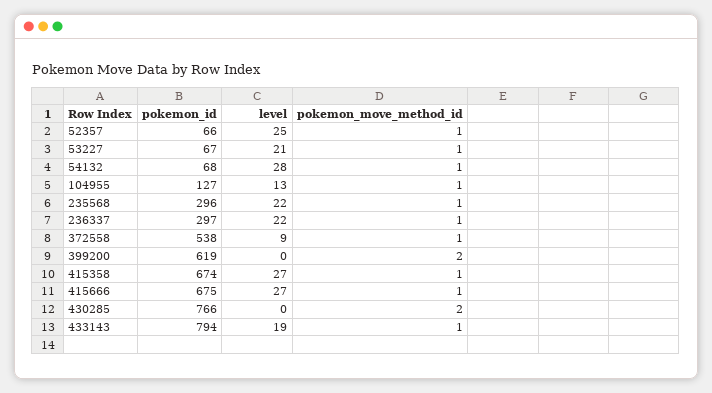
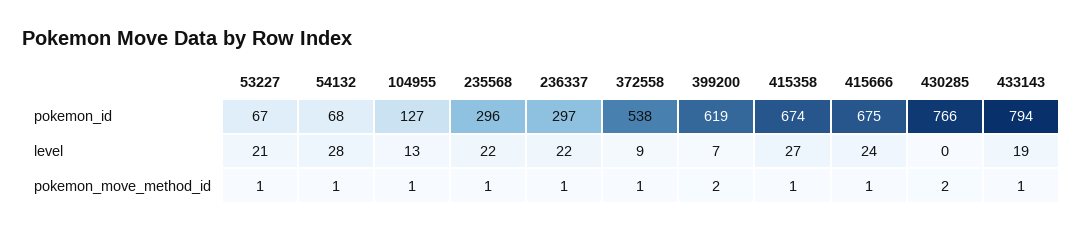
pokemon_id, 52357: 66 -> none
level, 52357: 25 -> none
pokemon_move_method_id, 52357: 1 -> none
level, 399200: 0 -> 7
level, 415666: 27 -> 24

